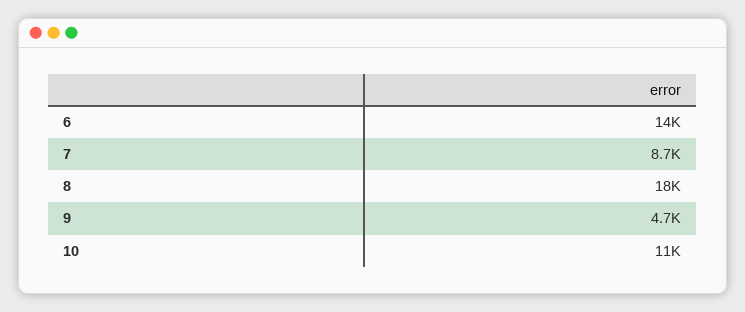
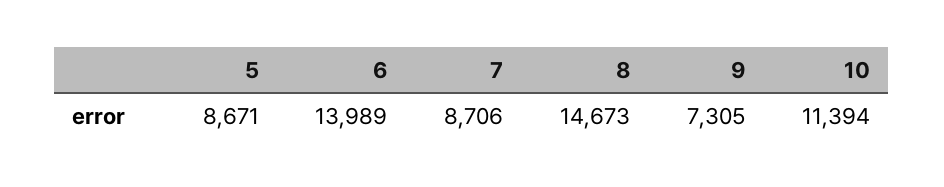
8: 18000 -> 14673
9: 4700 -> 7305
5: none -> 8671

